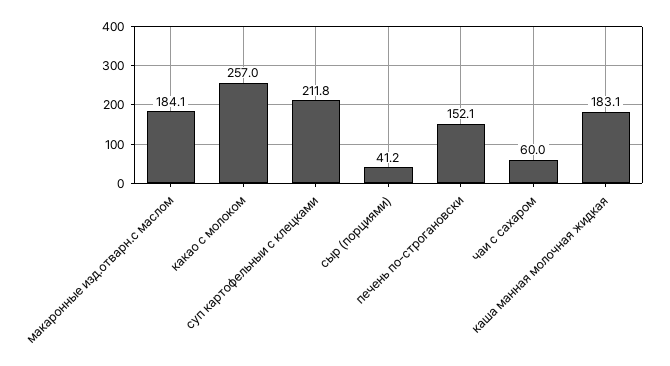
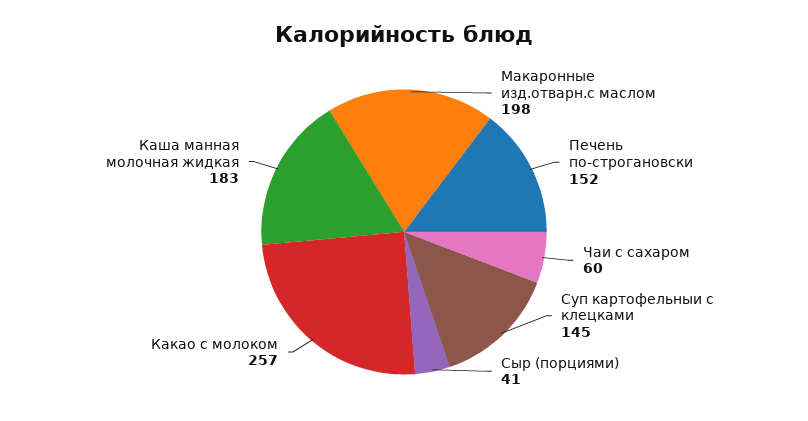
макаронные изд.отварн.с маслом: 184.1 -> 198
суп картофельныи с клецками: 211.8 -> 145

